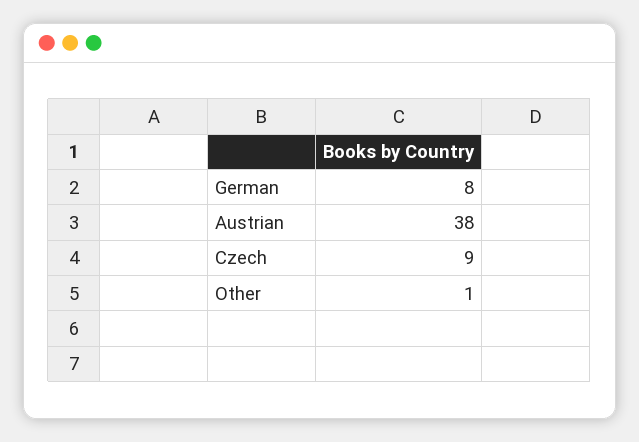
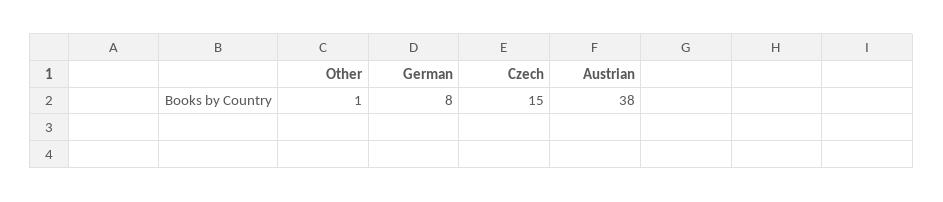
Czech: 9 -> 15

